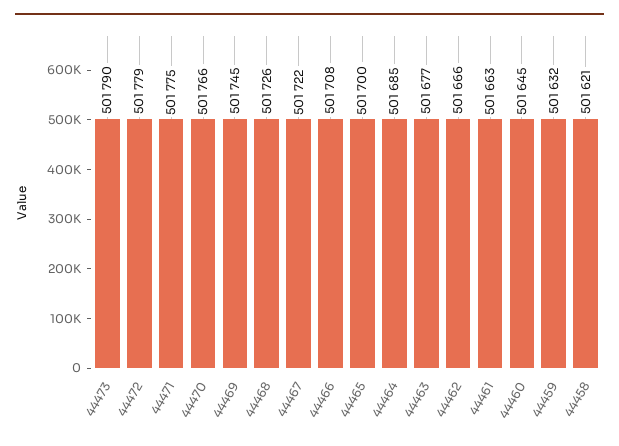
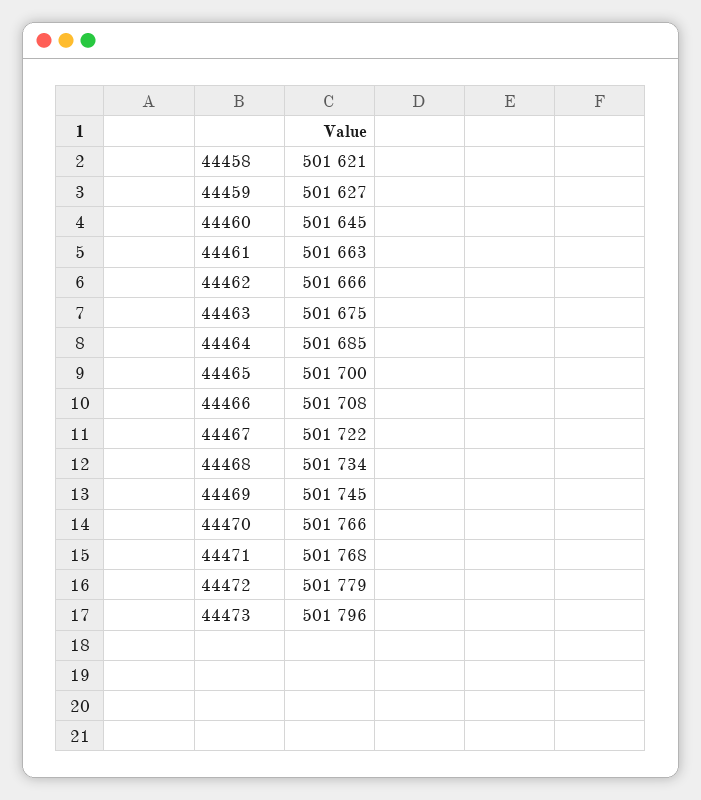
44473: 501790 -> 501796
44471: 501775 -> 501768
44468: 501726 -> 501734
44463: 501677 -> 501675
44459: 501632 -> 501627

